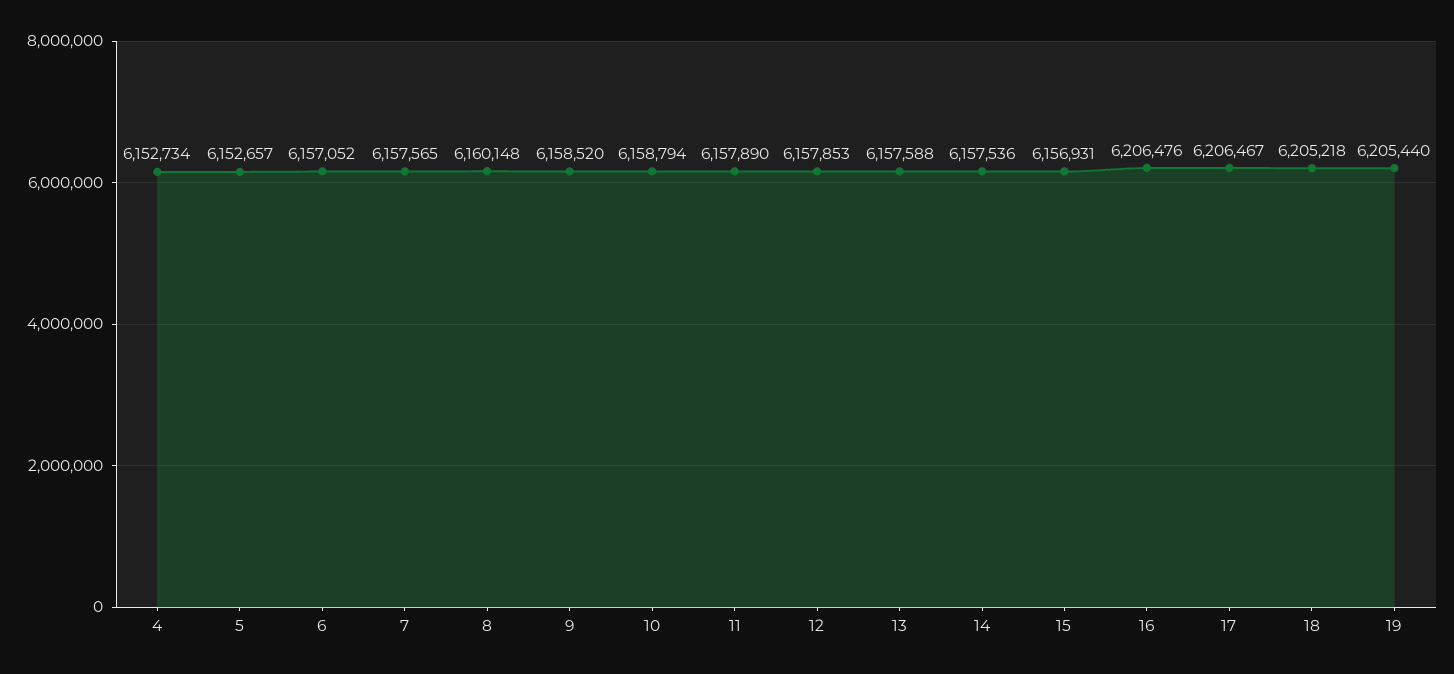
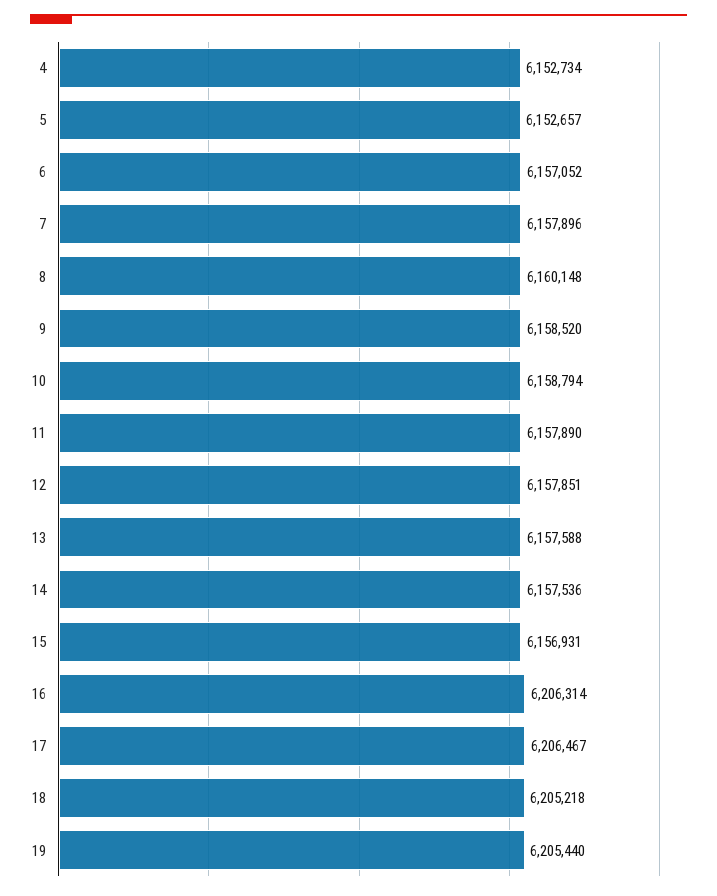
7: 6157565 -> 6157896
12: 6157853 -> 6157851
16: 6206476 -> 6206314

